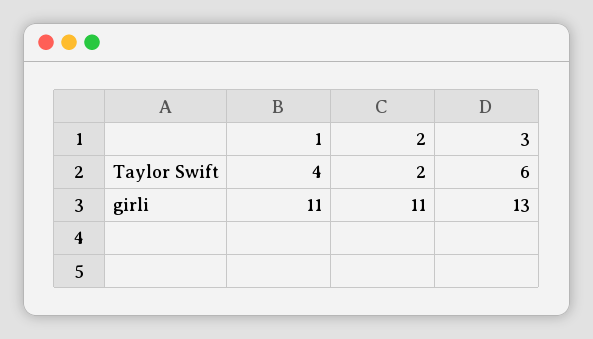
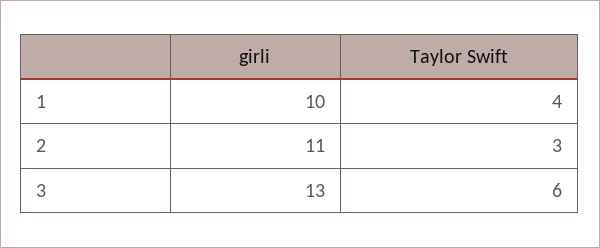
2, Taylor Swift: 2 -> 3
1, girli: 11 -> 10

